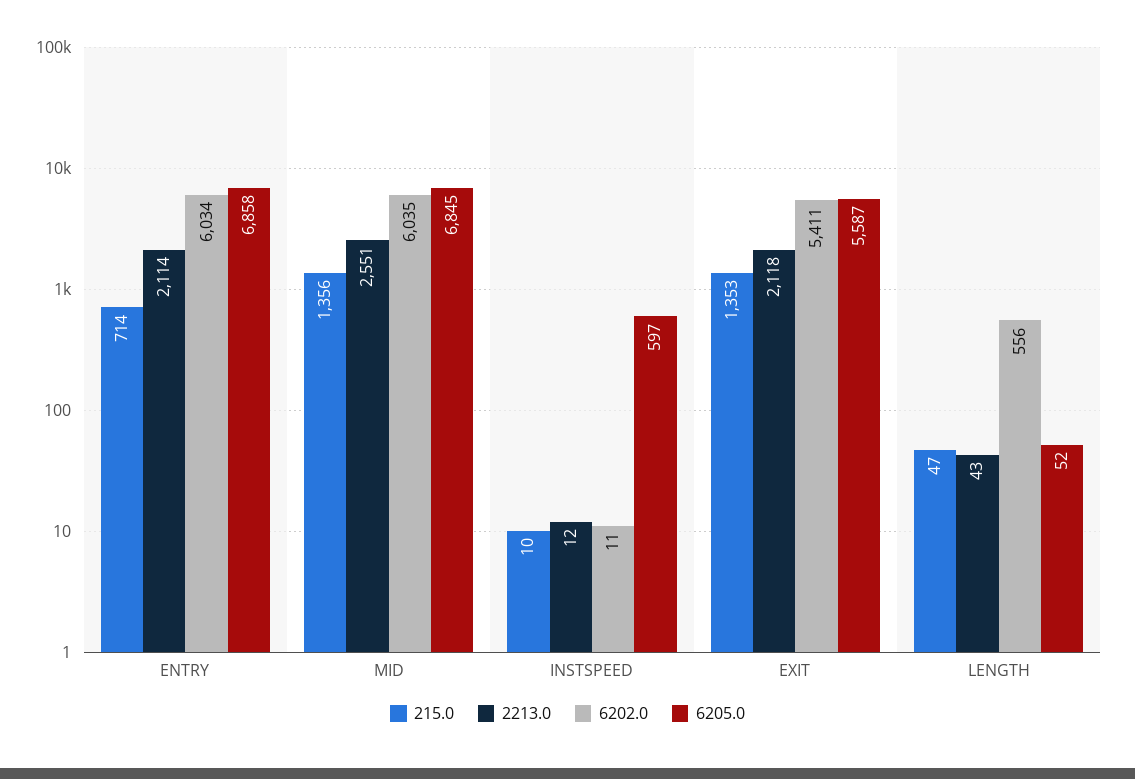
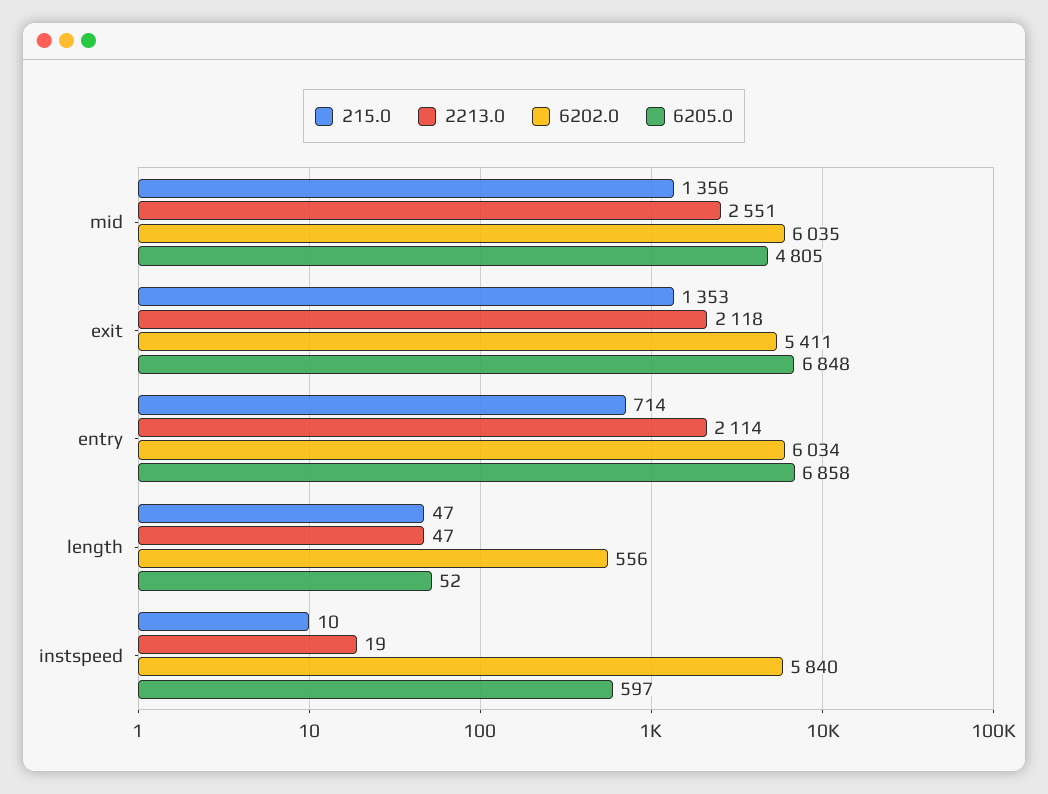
6205.0, MID: 6845 -> 4805
2213.0, INSTSPEED: 12 -> 19
6202.0, INSTSPEED: 11 -> 5840
6205.0, EXIT: 5587 -> 6848
2213.0, LENGTH: 43 -> 47

